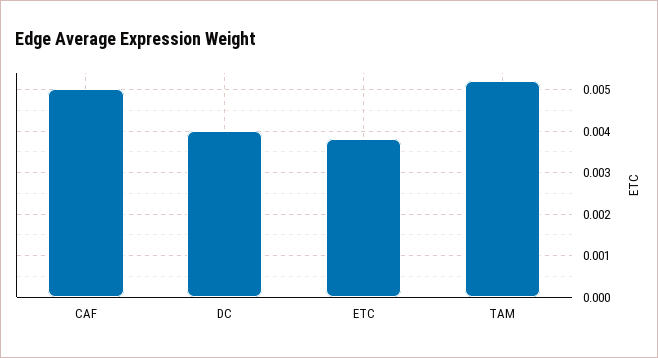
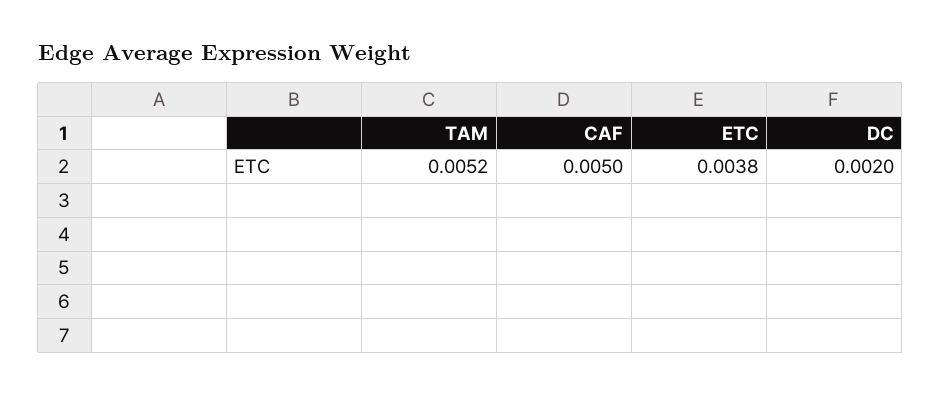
DC: 0.004 -> 0.002

